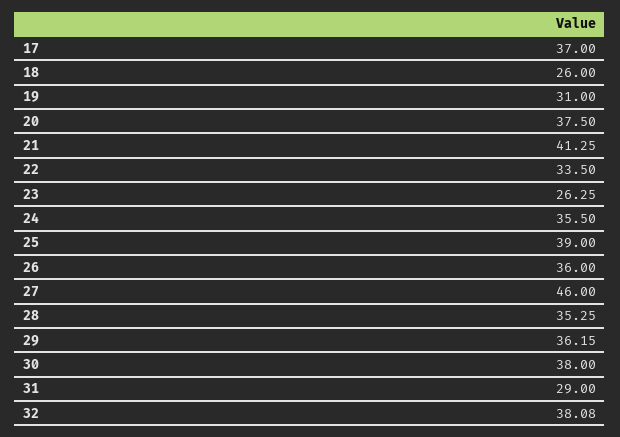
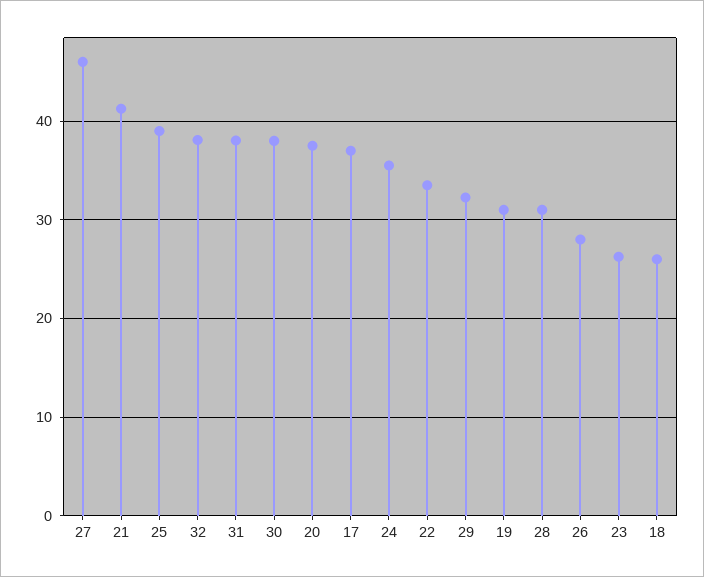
26: 36 -> 28
28: 35.25 -> 31
29: 36.15 -> 32
31: 29 -> 38

